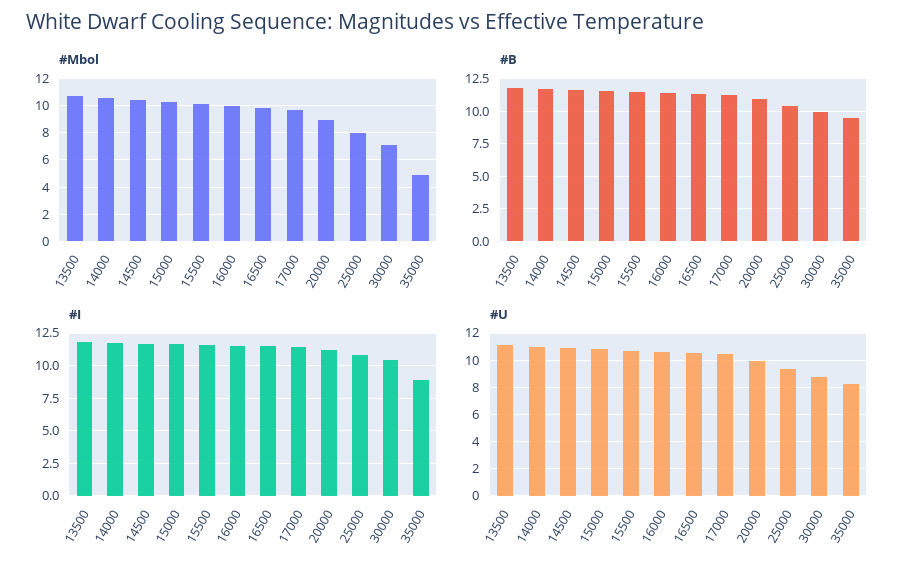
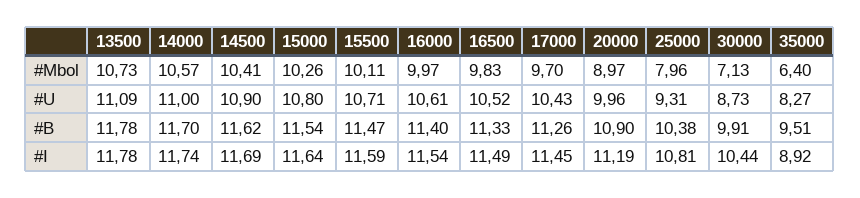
#Mbol, 35000: 5 -> 6.4

